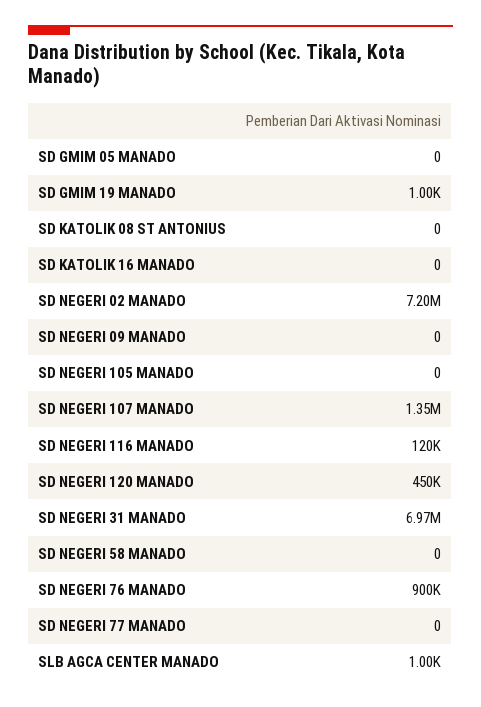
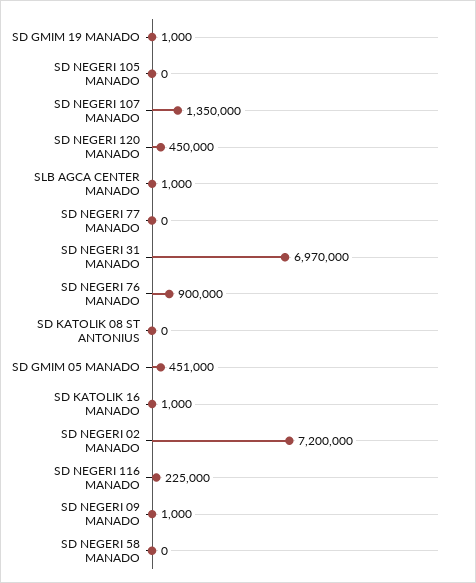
SD GMIM 05 MANADO: 0 -> 451000
SD KATOLIK 16 MANADO: 0 -> 1000
SD NEGERI 09 MANADO: 0 -> 1000
SD NEGERI 116 MANADO: 120000 -> 225000

